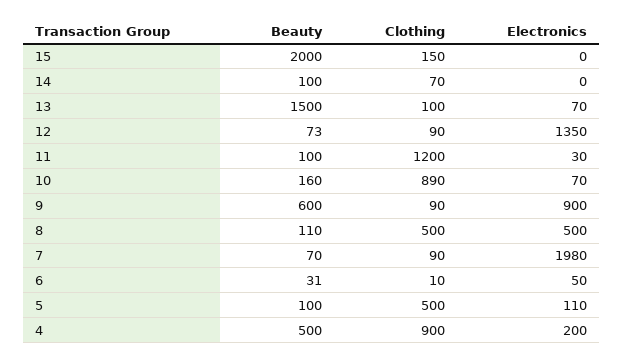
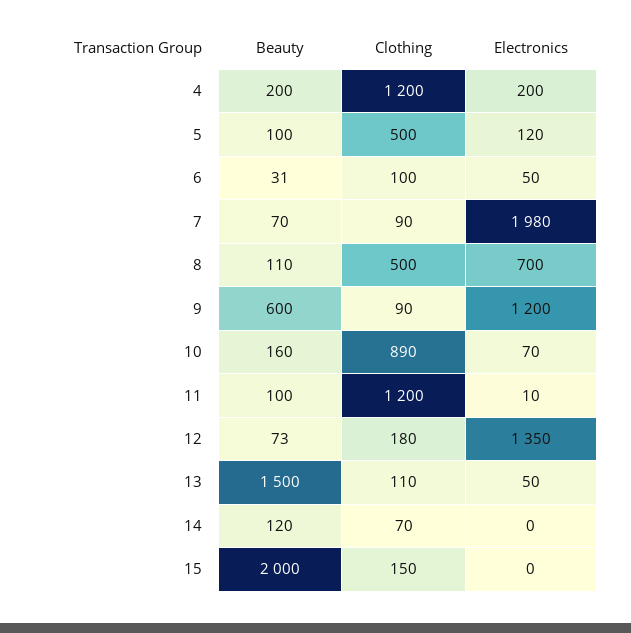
Beauty, 14: 100 -> 120
Clothing, 13: 100 -> 110
Electronics, 13: 70 -> 50
Clothing, 12: 90 -> 180
Electronics, 11: 30 -> 10
Electronics, 9: 900 -> 1200
Electronics, 8: 500 -> 700
Clothing, 6: 10 -> 100
Electronics, 5: 110 -> 120
Beauty, 4: 500 -> 200
Clothing, 4: 900 -> 1200

